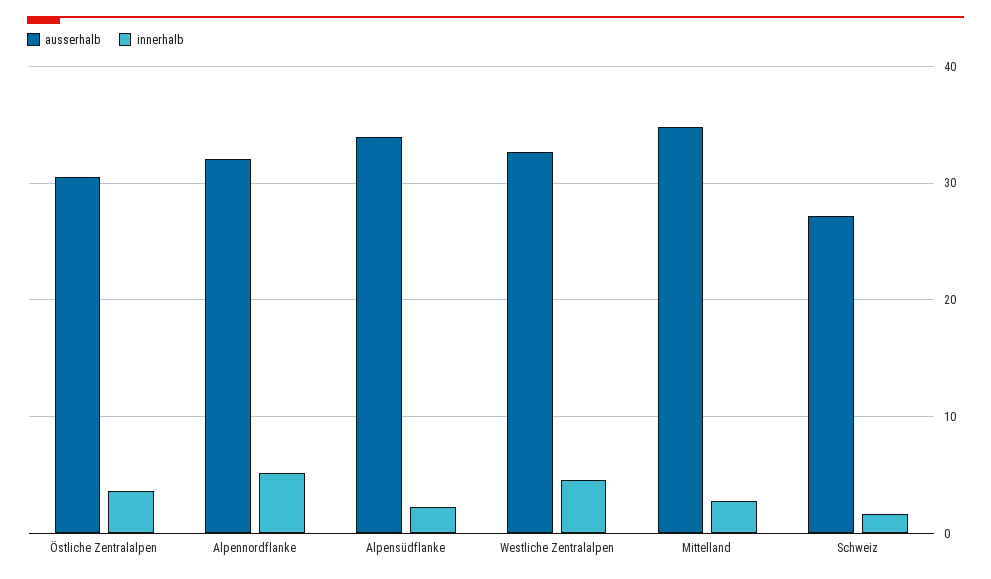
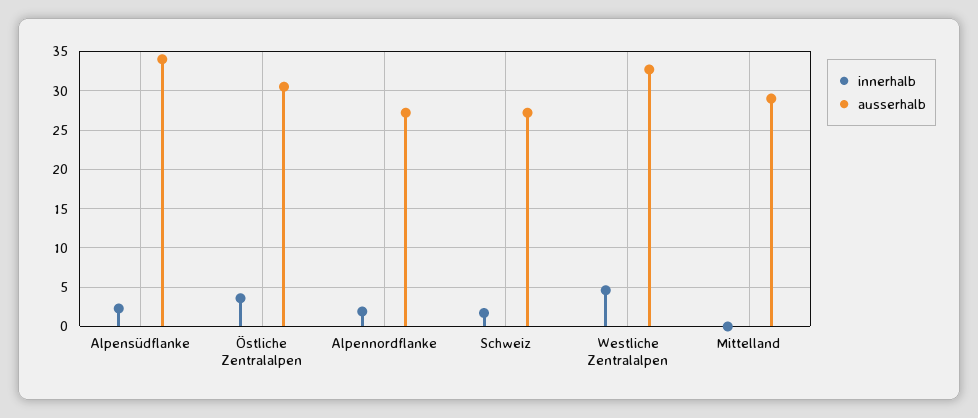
ausserhalb, Alpennordflanke: 32 -> 27
innerhalb, Alpennordflanke: 5 -> 2
ausserhalb, Mittelland: 35 -> 29
innerhalb, Mittelland: 3 -> 0

